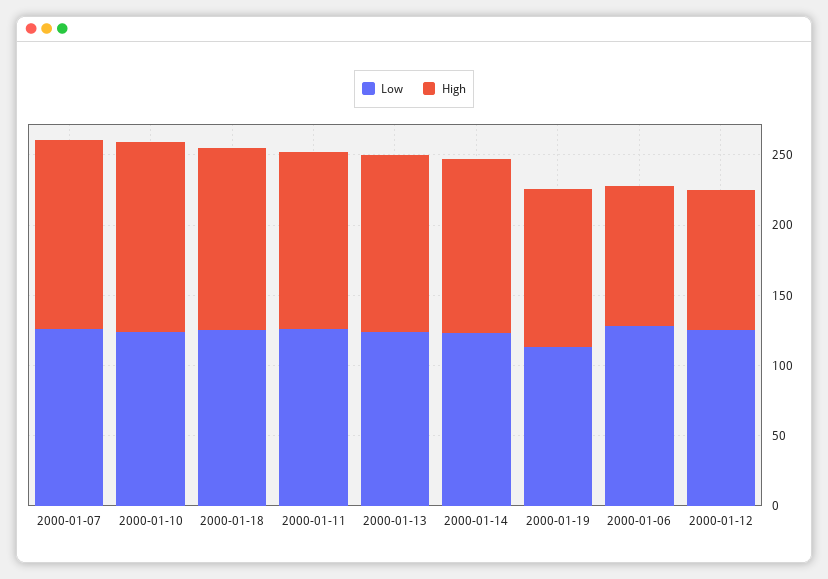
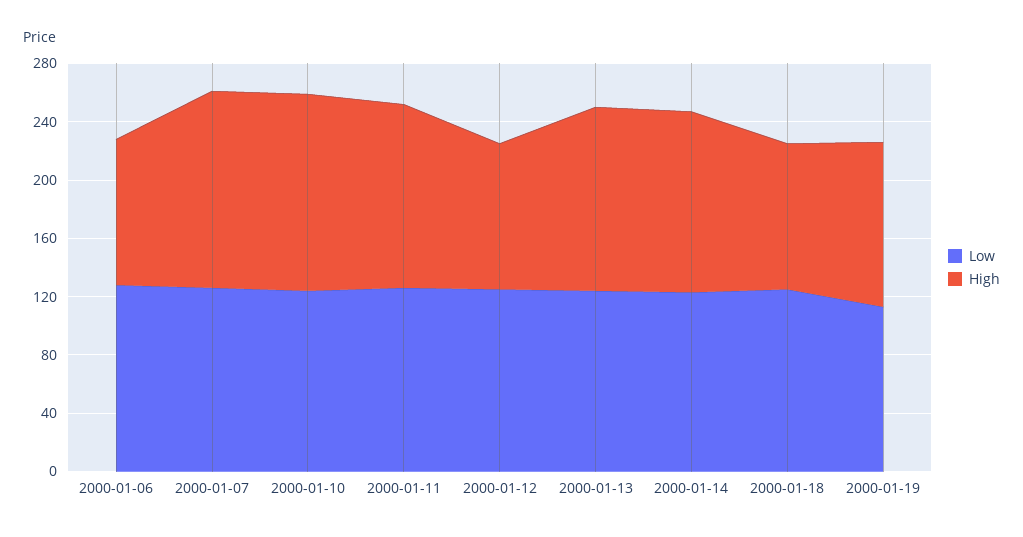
High, 2000-01-18: 130 -> 100

